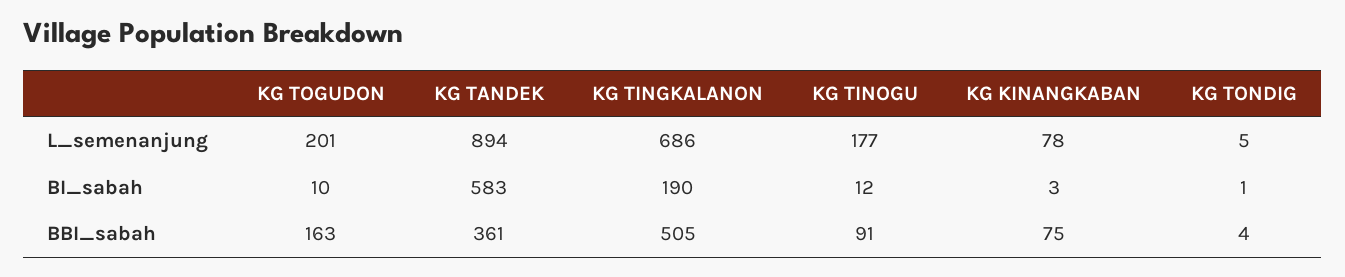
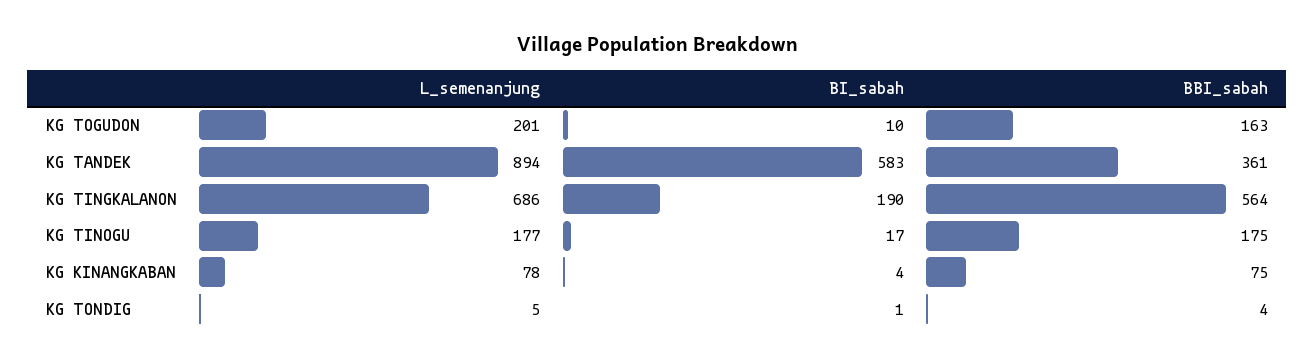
KG TINOGU, BI_sabah: 12 -> 17
KG KINANGKABAN, BI_sabah: 3 -> 4
KG TINGKALANON, BBI_sabah: 505 -> 564
KG TINOGU, BBI_sabah: 91 -> 175

